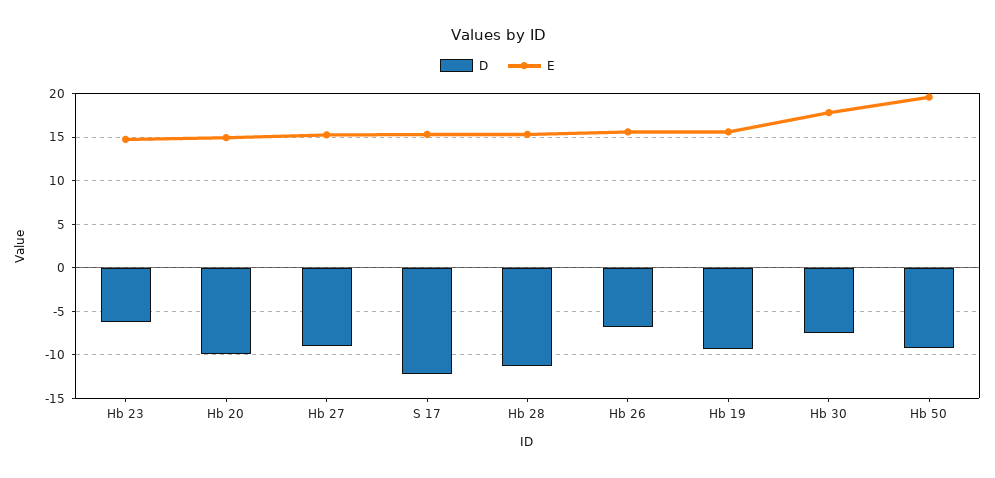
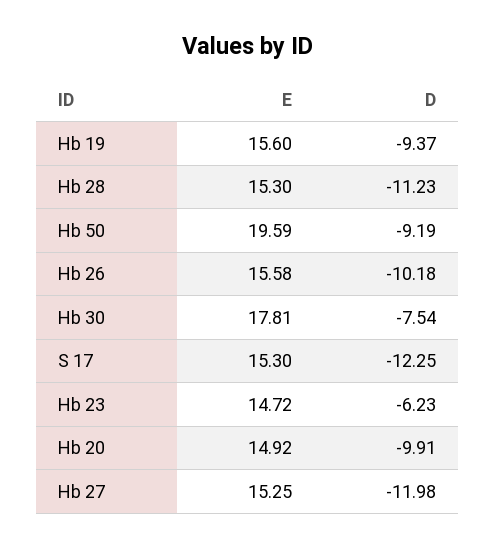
D, Hb 27: -9 -> -11.98
D, Hb 26: -7 -> -10.18

